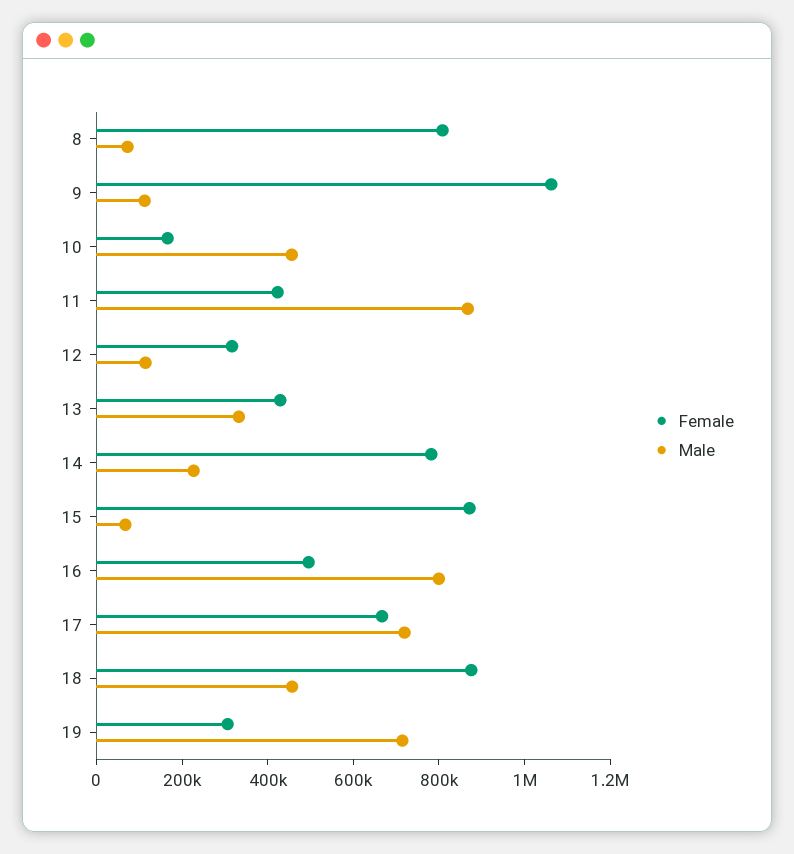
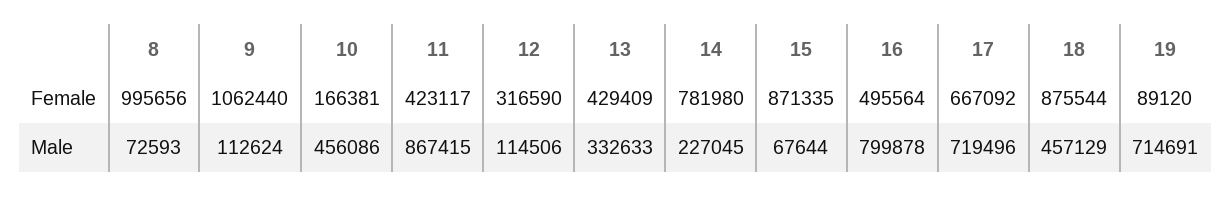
Female, 8: 800000 -> 995656
Female, 19: 300000 -> 89120

